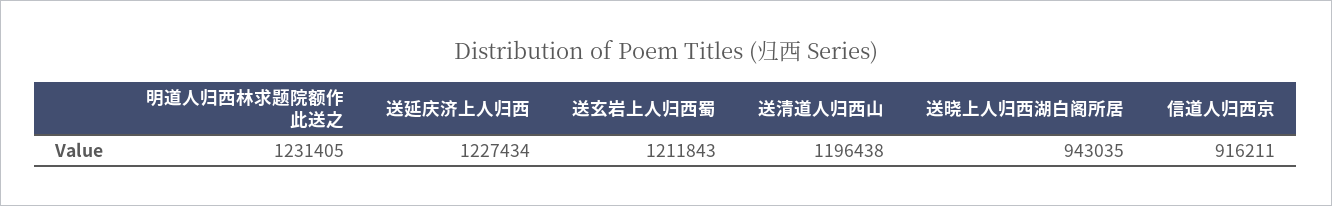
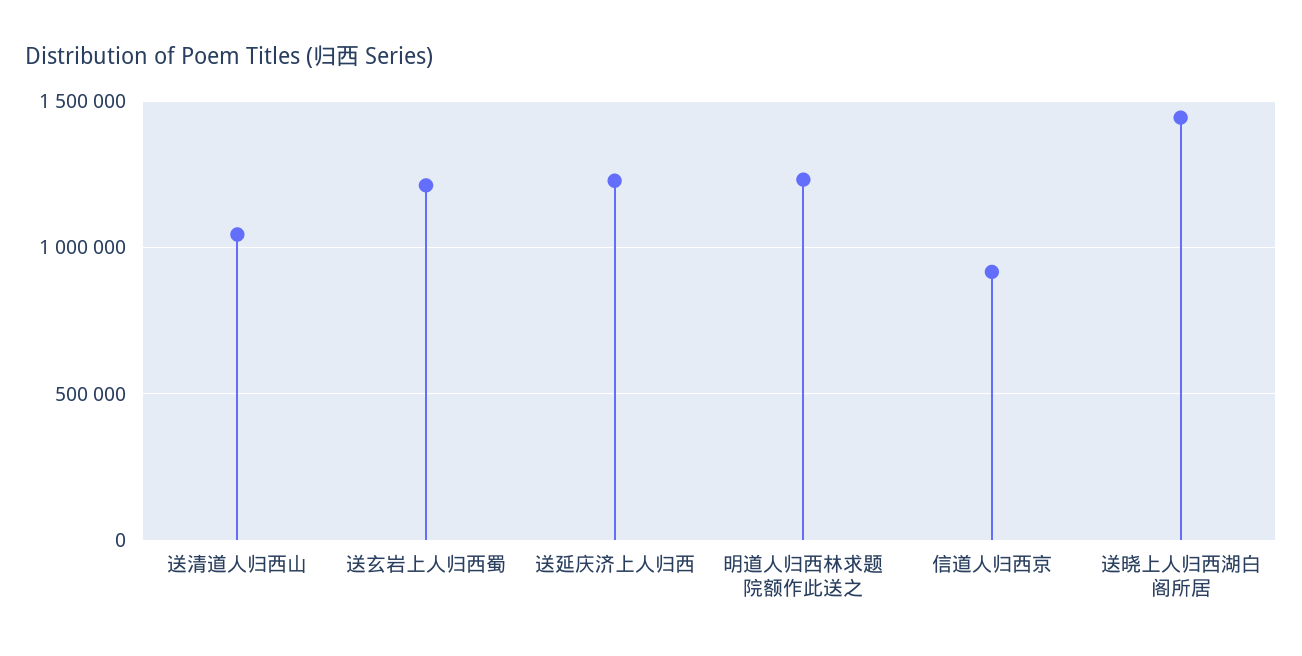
送清道人归西山: 1196438 -> 1050000
送晓上人归西湖白阁所居: 943035 -> 1450000

